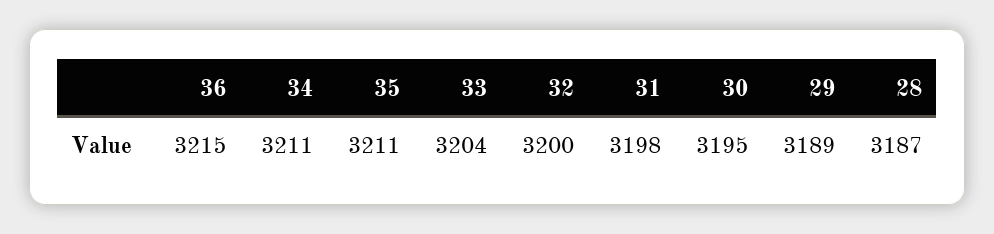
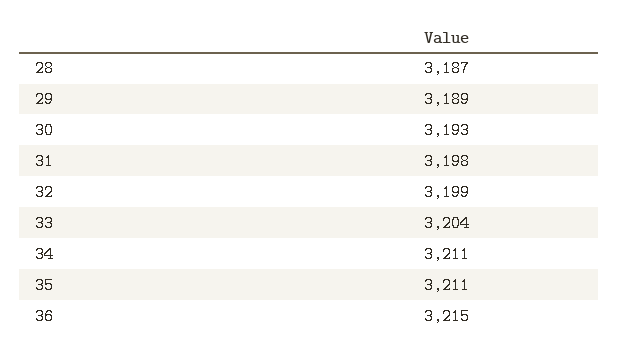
32: 3200 -> 3199
30: 3195 -> 3193

